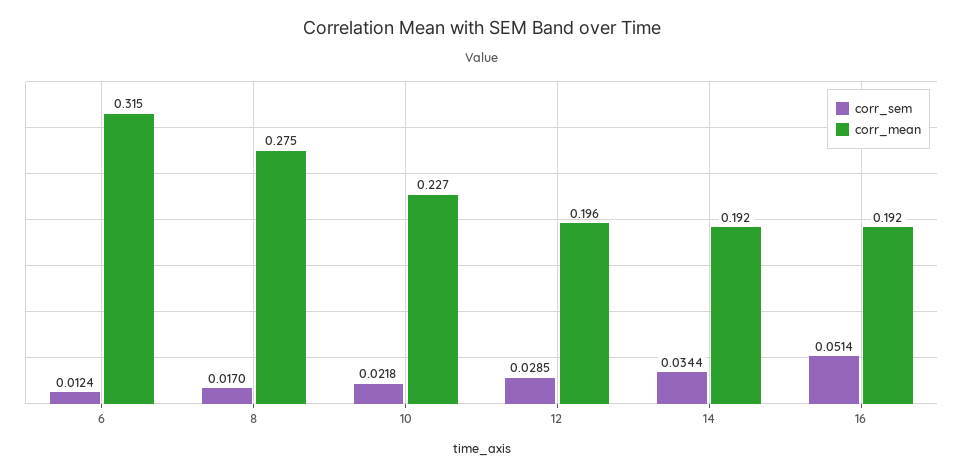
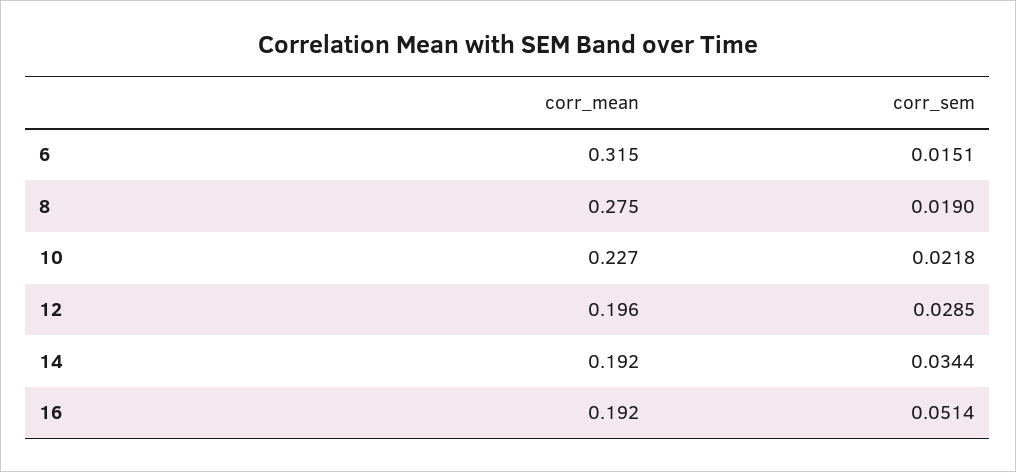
corr_sem, 6: 0.0124 -> 0.0151
corr_sem, 8: 0.017 -> 0.019

